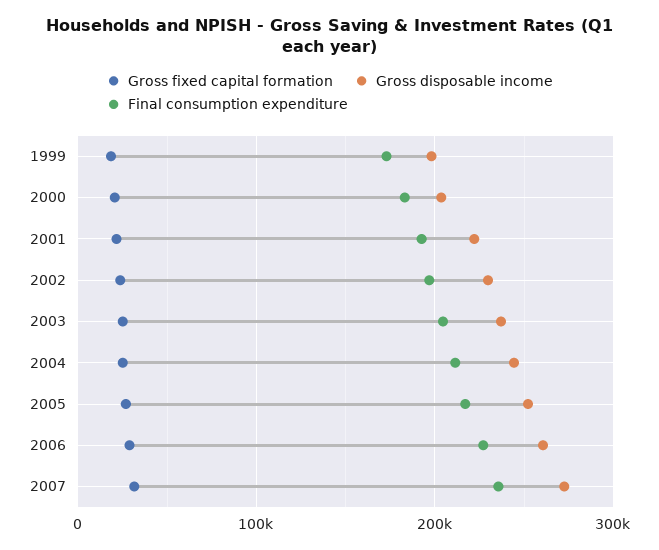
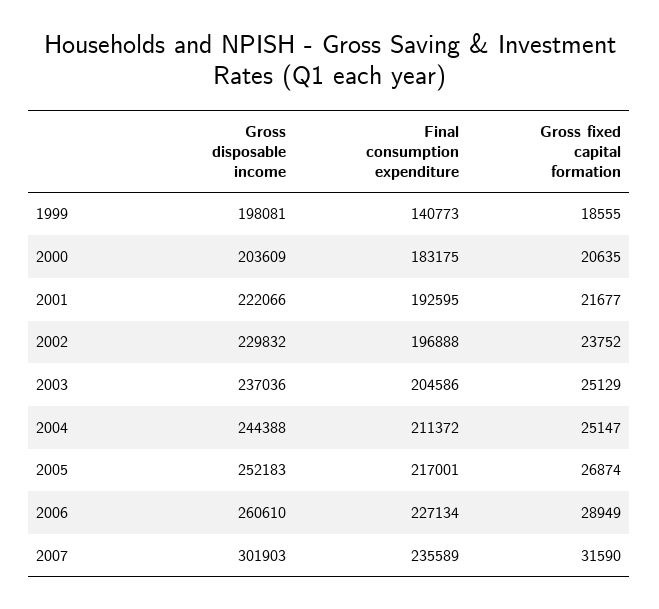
Final consumption expenditure, 1999: 170000 -> 140773
Gross disposable income, 2007: 270000 -> 301903

